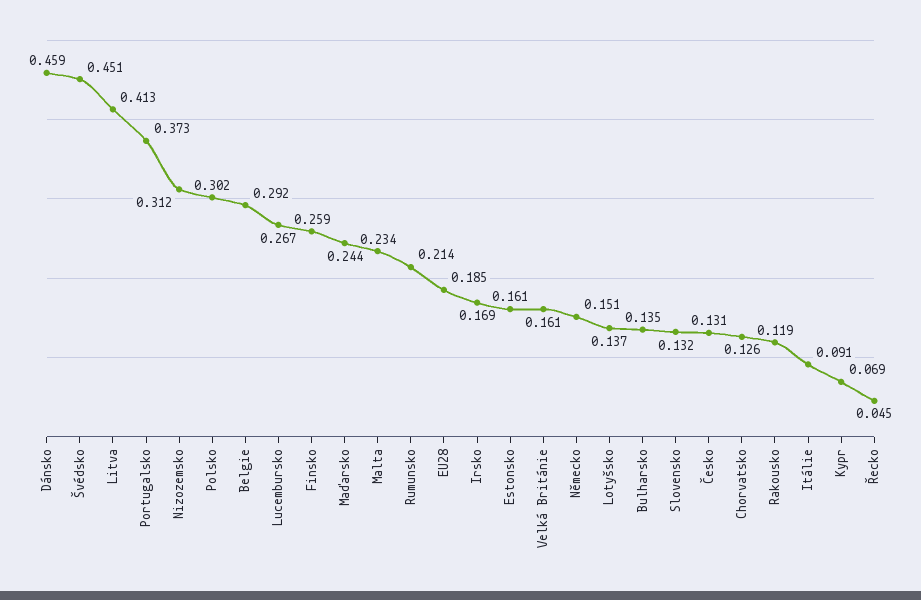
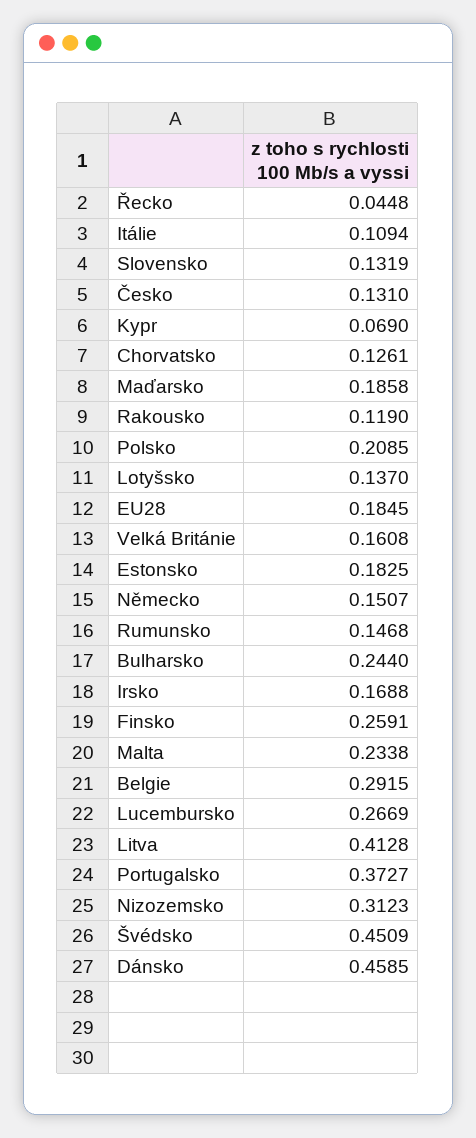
Polsko: 0.302 -> 0.2085
Maďarsko: 0.244 -> 0.1858
Rumunsko: 0.214 -> 0.1468
Estonsko: 0.161 -> 0.1825
Bulharsko: 0.135 -> 0.244
Itálie: 0.091 -> 0.1094

